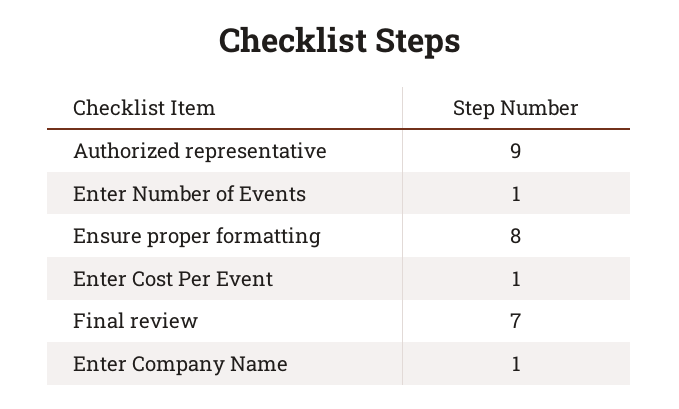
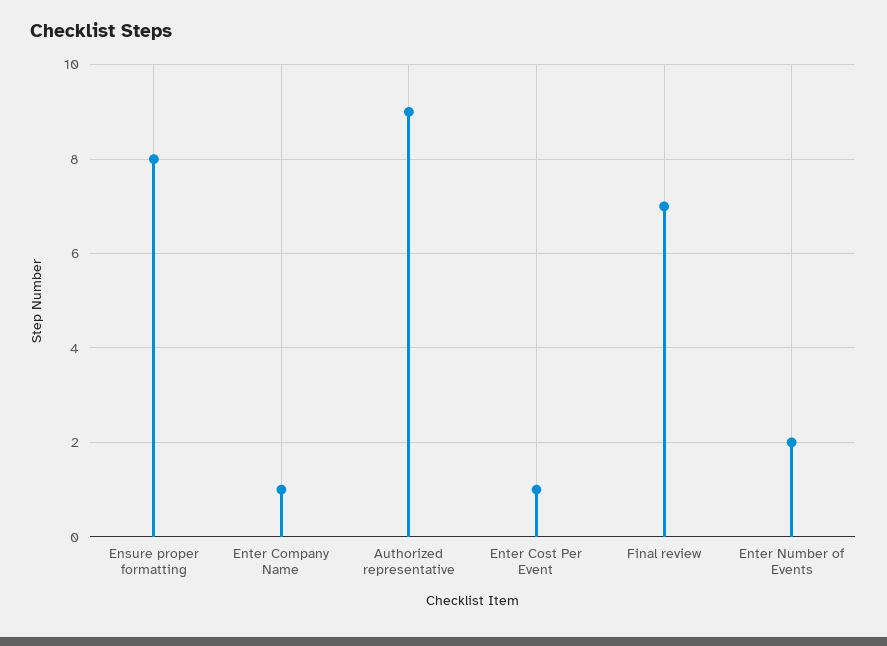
Enter Number of Events: 1 -> 2

